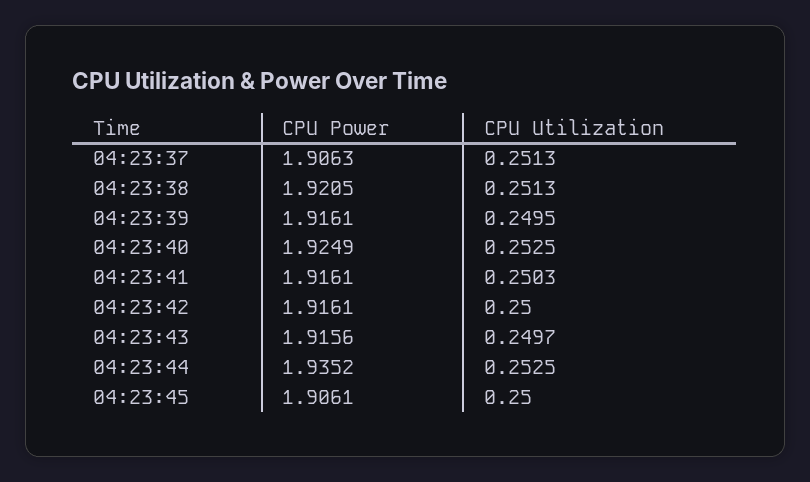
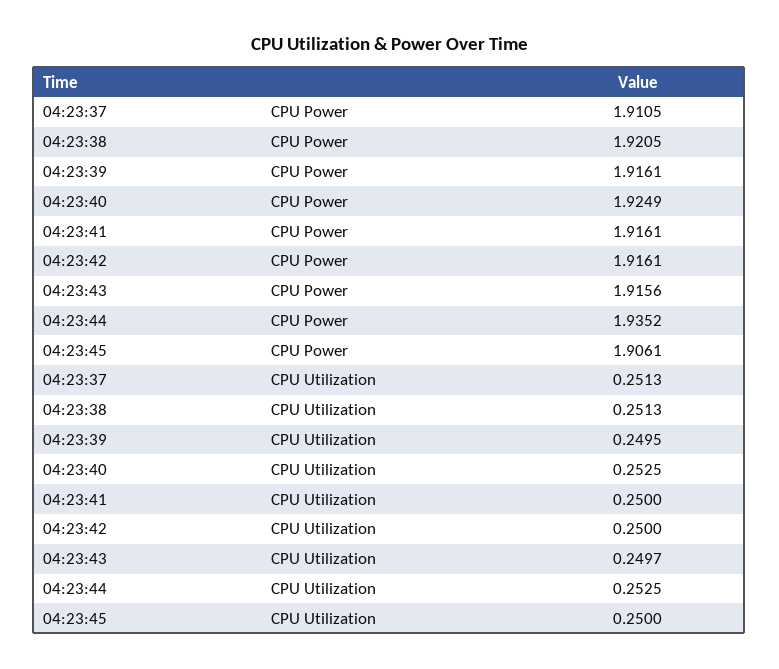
CPU Power, 04:23:37: 1.9063 -> 1.9105
CPU Utilization, 04:23:41: 0.2503 -> 0.25

